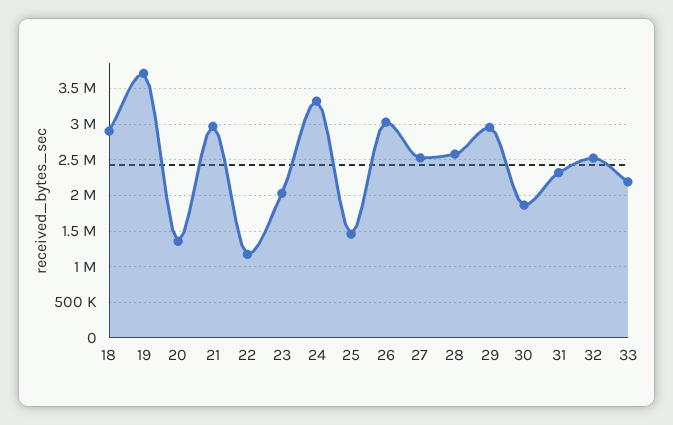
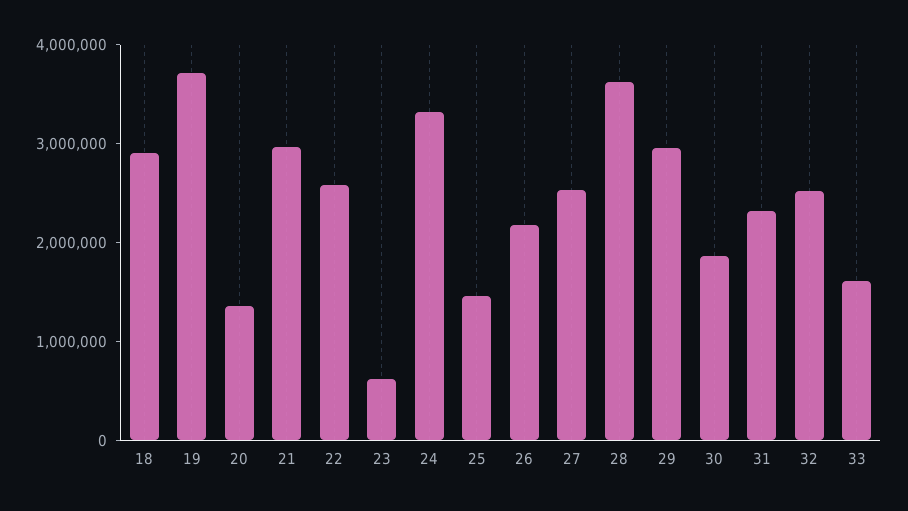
22: 1200000 -> 2600000
23: 2000000 -> 600000
26: 3000000 -> 2200000
28: 2600000 -> 3600000
33: 2200000 -> 1600000

